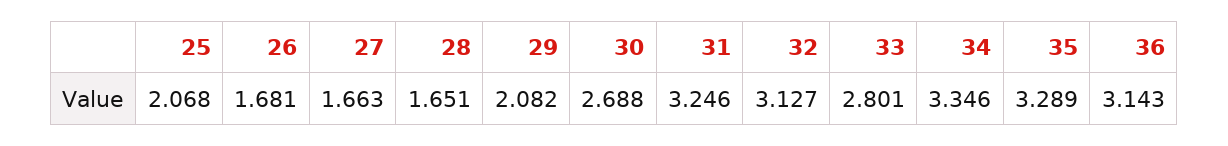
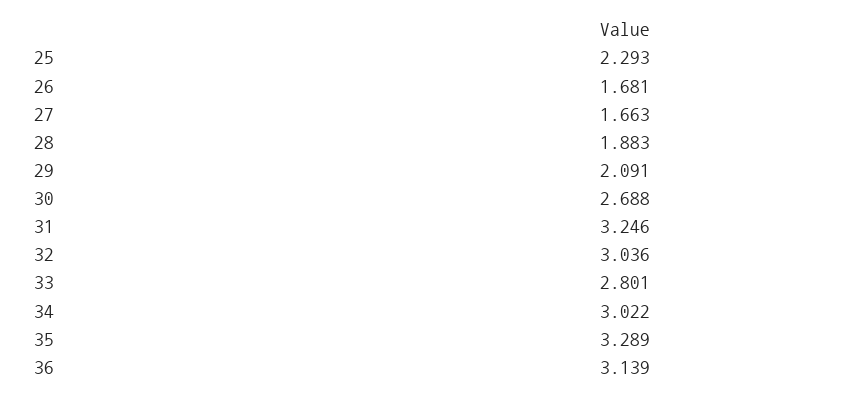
25: 2.068 -> 2.293
28: 1.651 -> 1.883
29: 2.082 -> 2.091
32: 3.127 -> 3.036
34: 3.346 -> 3.022
36: 3.143 -> 3.139

